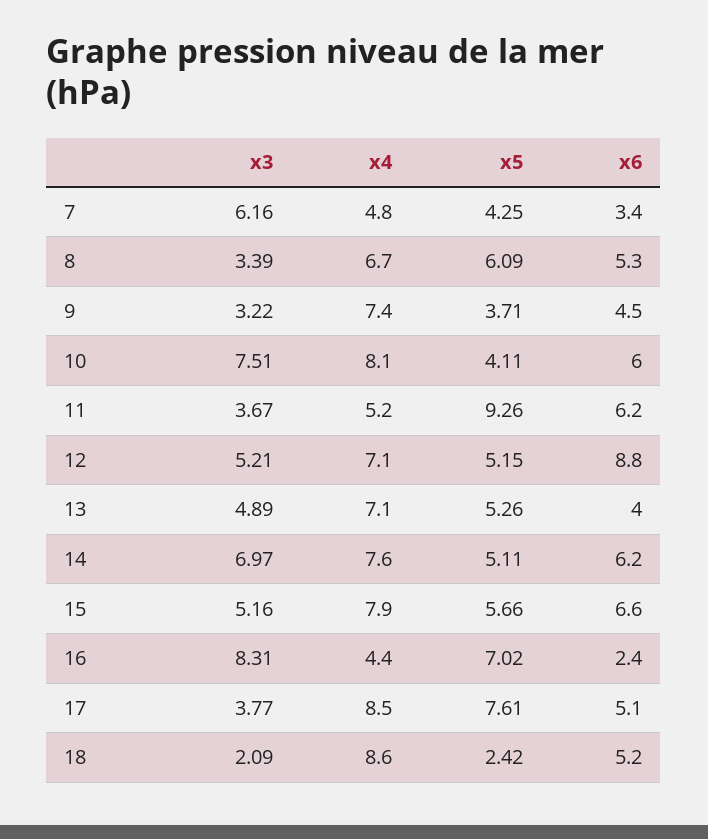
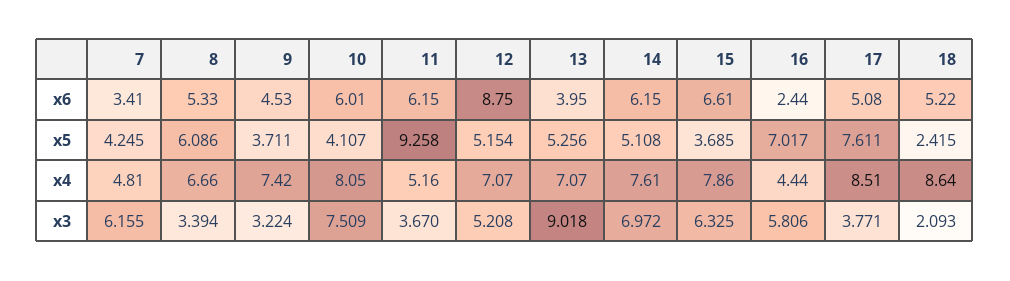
x3, 13: 4.89 -> 9.018
x3, 15: 5.16 -> 6.325
x5, 15: 5.66 -> 3.685
x3, 16: 8.31 -> 5.806

